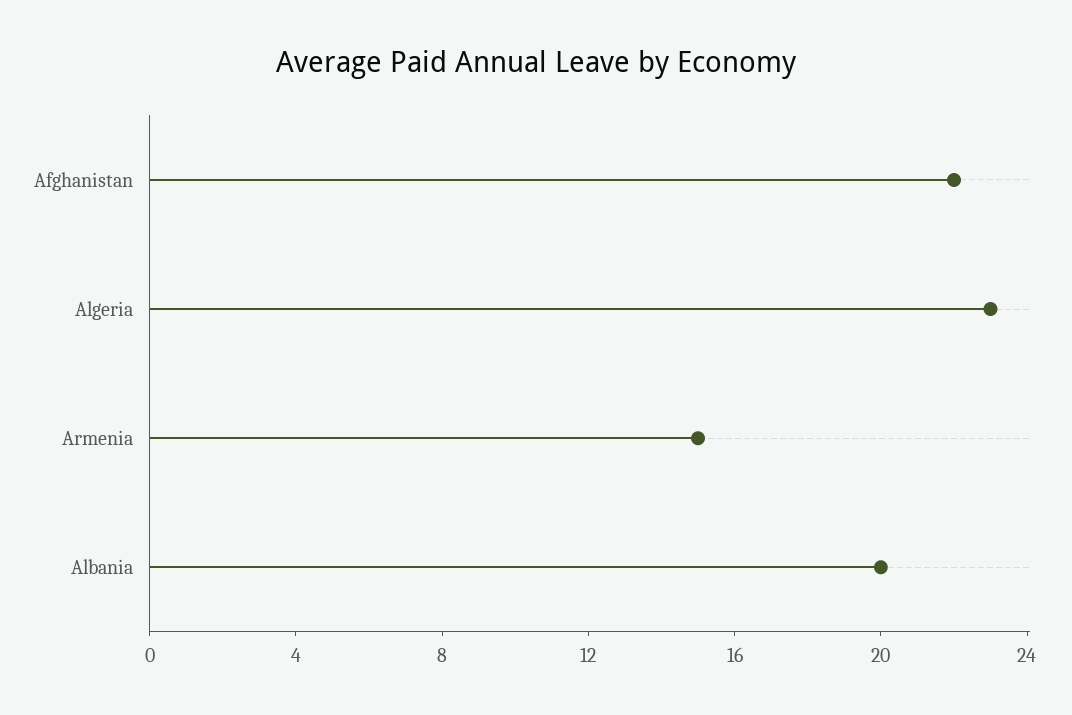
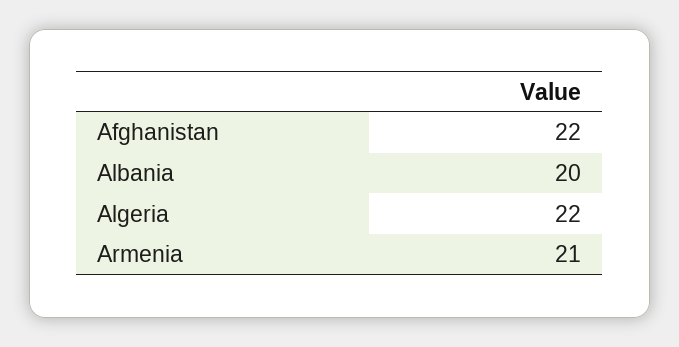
Algeria: 23 -> 22
Armenia: 15 -> 21

